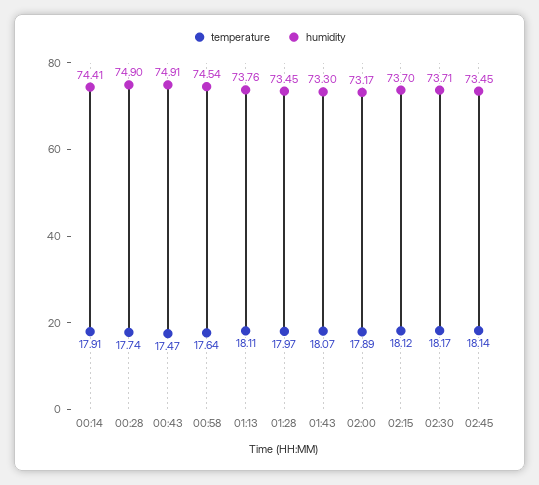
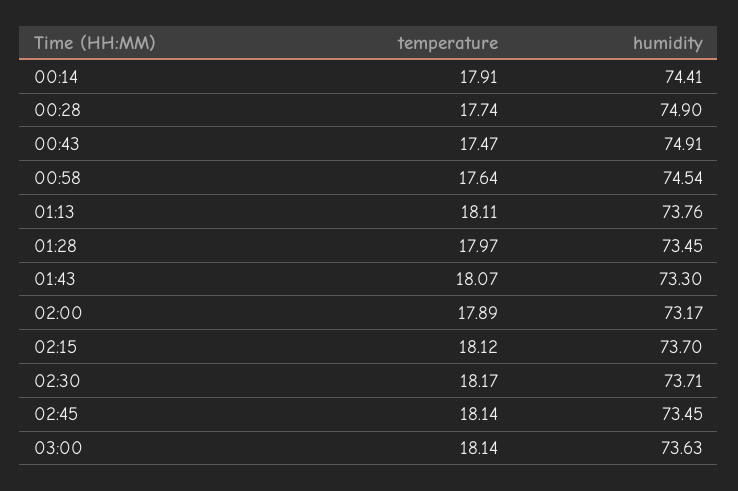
temperature, 03:00: none -> 18.14
humidity, 03:00: none -> 73.63

